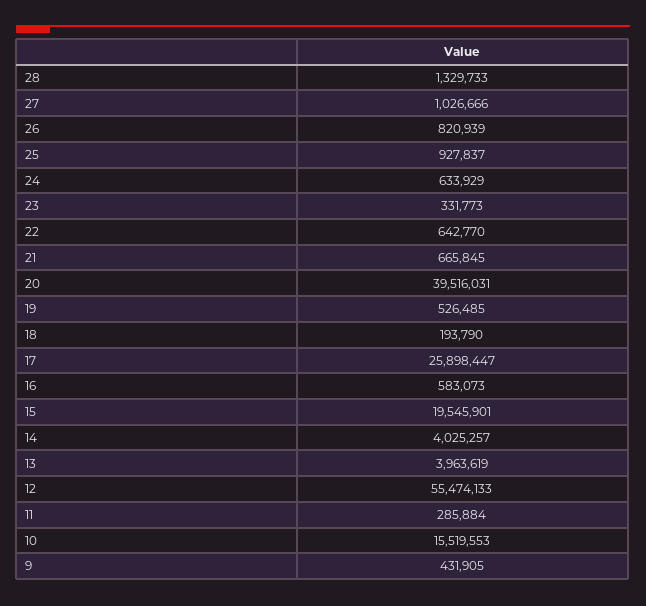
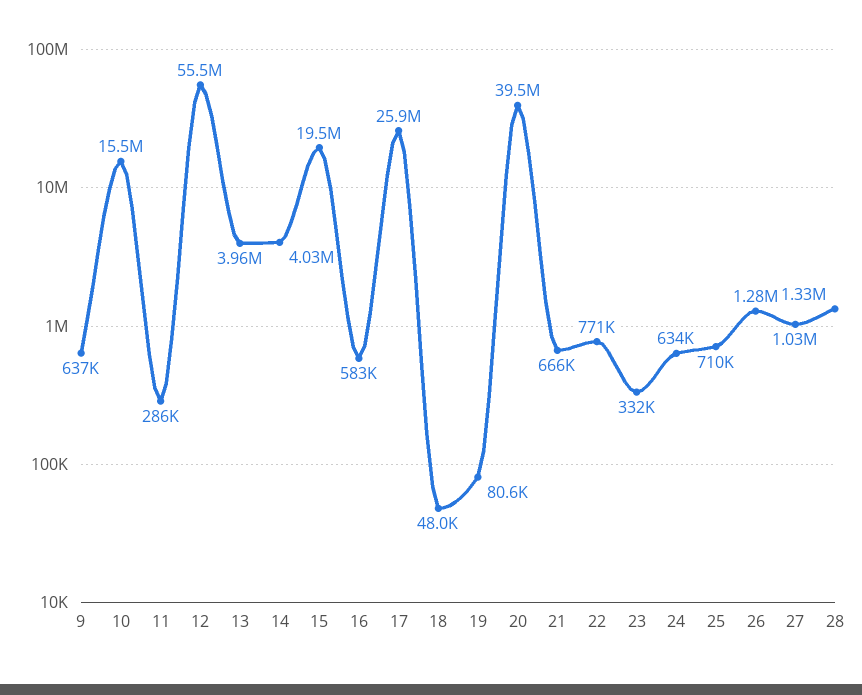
26: 820939 -> 1280000
25: 927837 -> 710000
22: 642770 -> 771000
19: 526485 -> 80600
18: 193790 -> 48000
9: 431905 -> 637000

